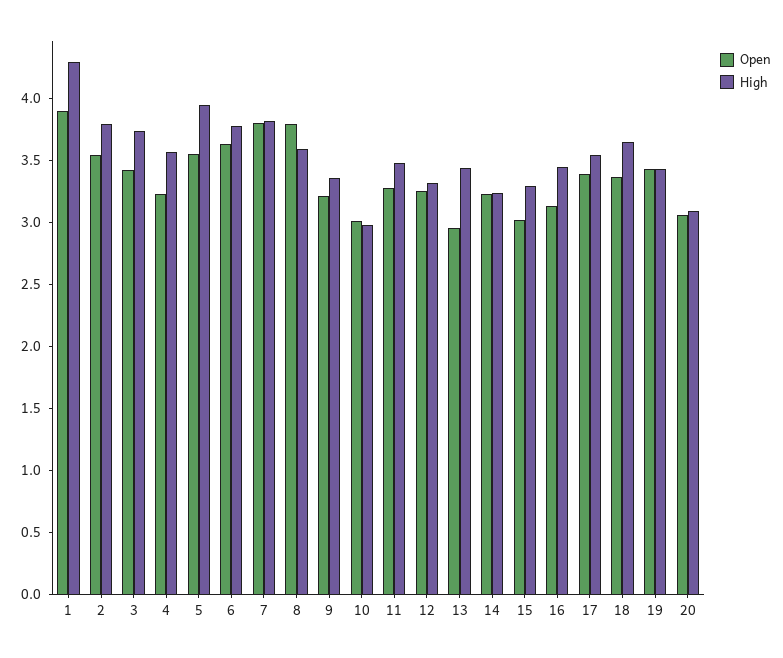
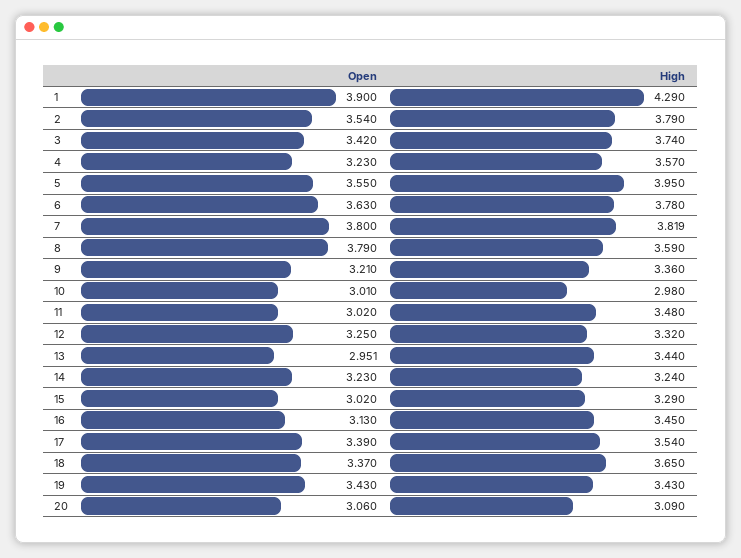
Open, 11: 3.3 -> 3.02

